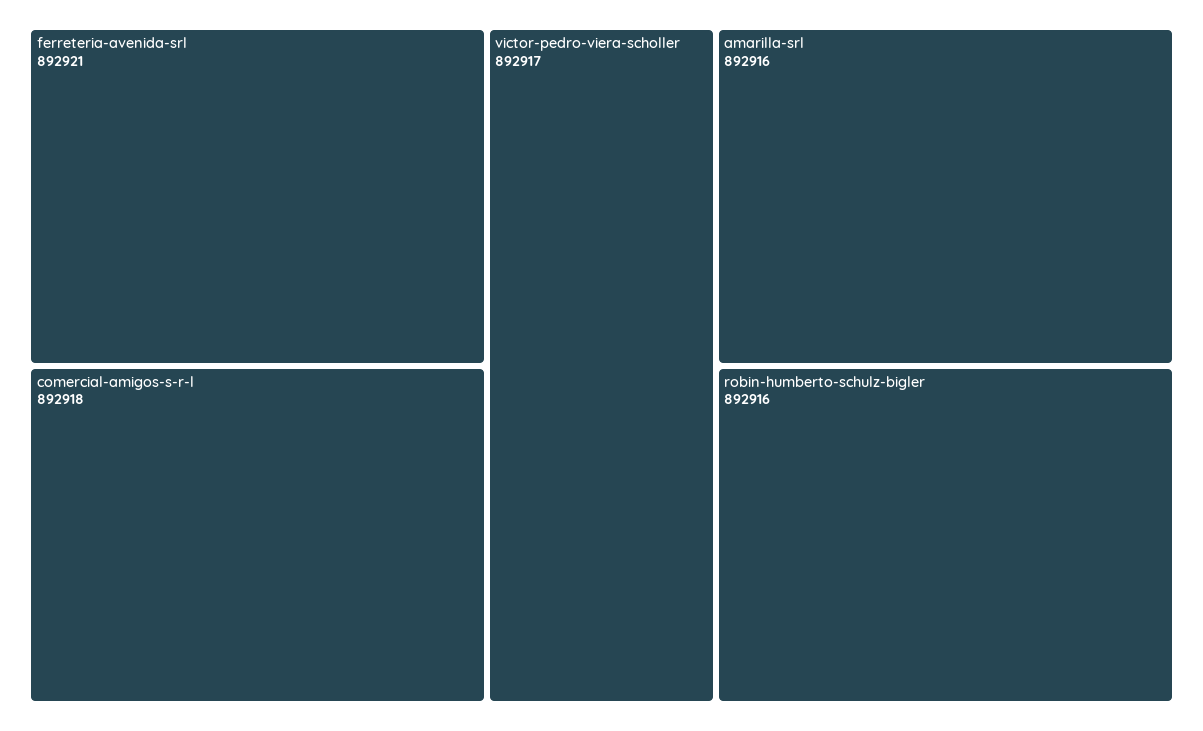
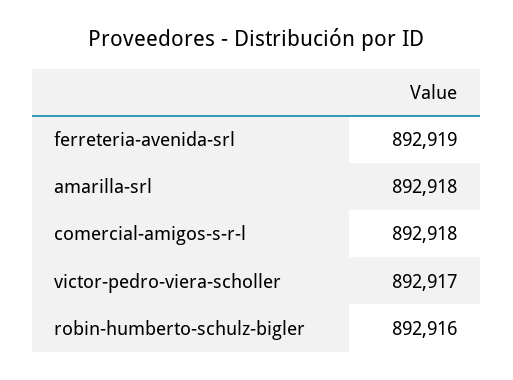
ferreteria-avenida-srl: 892921 -> 892919
amarilla-srl: 892916 -> 892918

